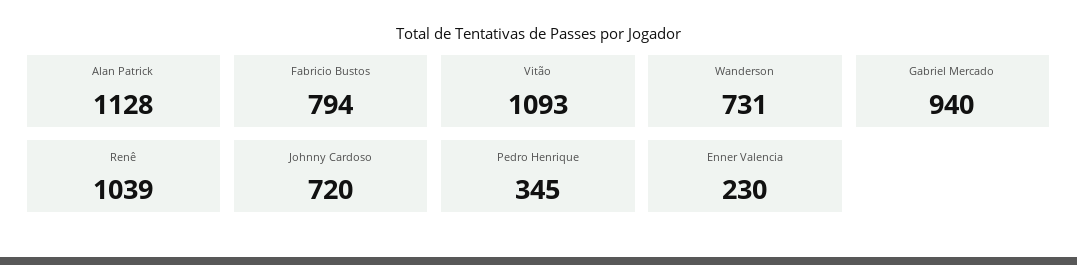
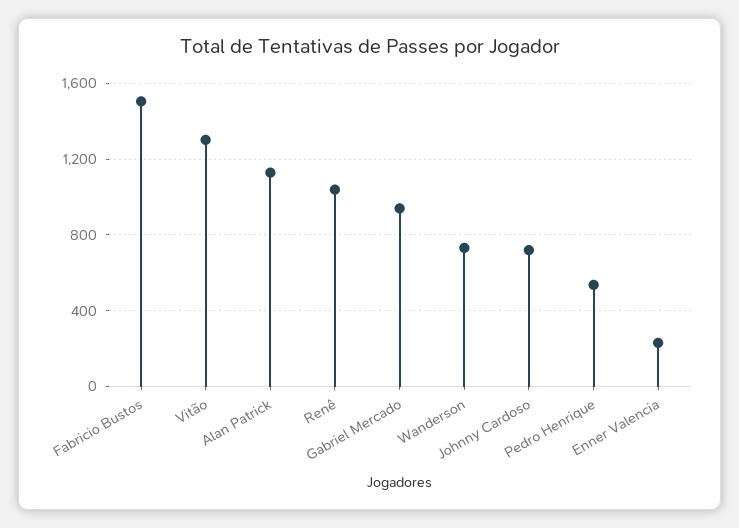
Fabricio Bustos: 794 -> 1500
Vitão: 1093 -> 1300
Pedro Henrique: 345 -> 550

